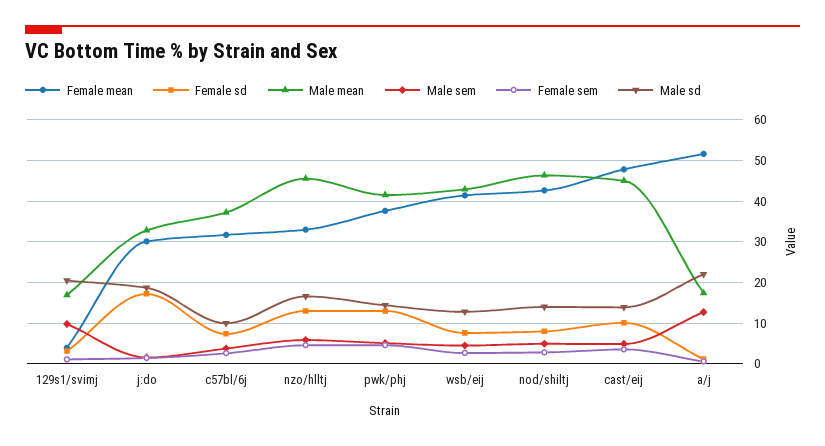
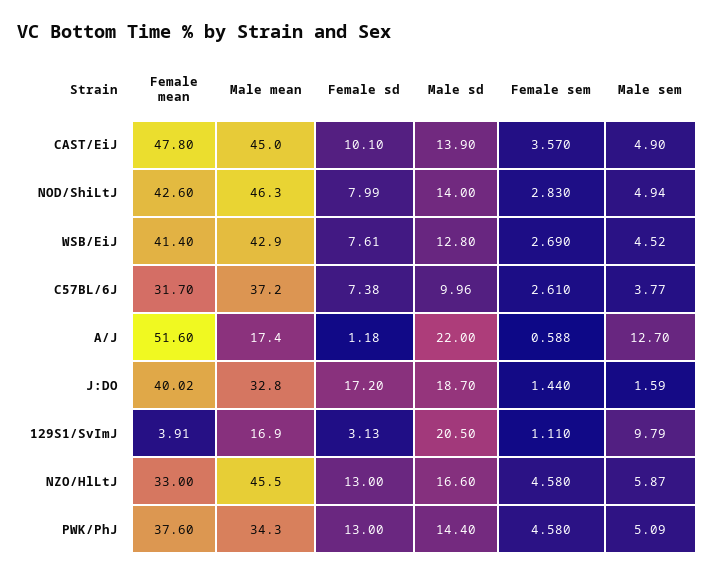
Female mean, j:do: 30 -> 40.02
Male mean, pwk/phj: 42 -> 34.3

